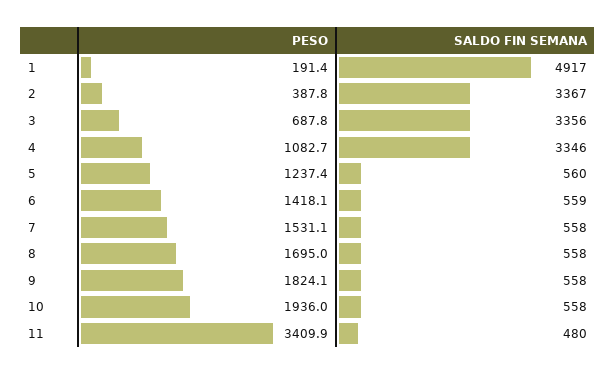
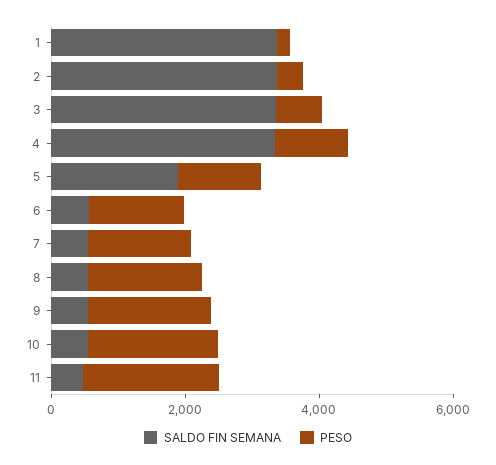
SALDO FIN SEMANA, 1: 4917 -> 3500
SALDO FIN SEMANA, 5: 560 -> 2000
PESO, 11: 3409.9 -> 2000

